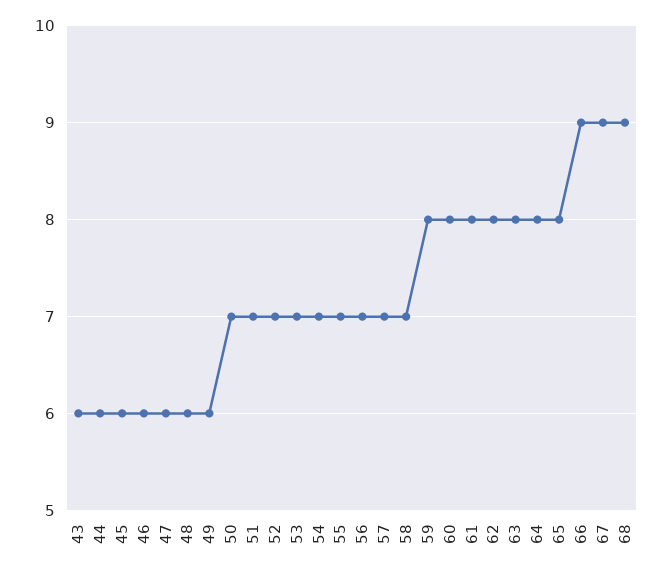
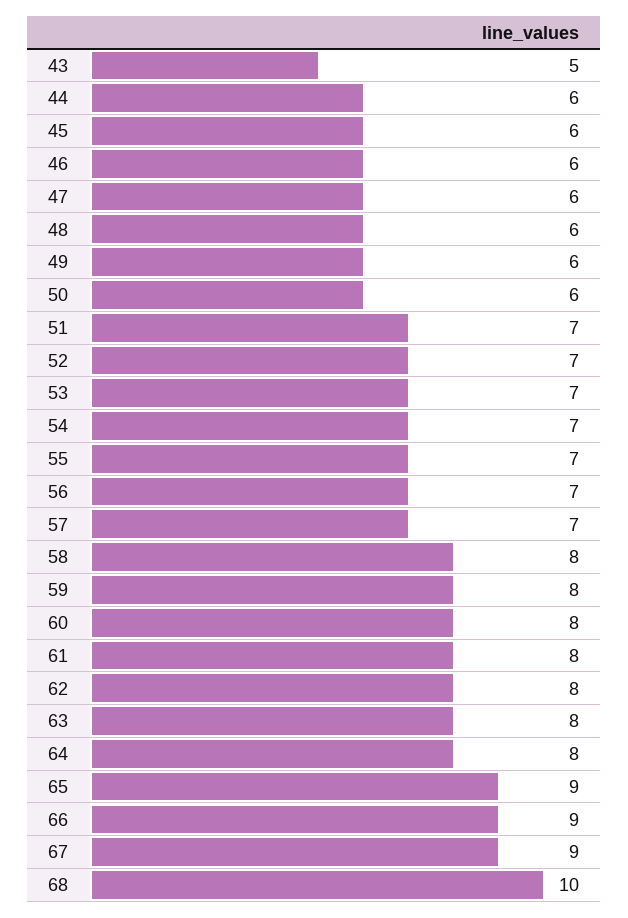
43: 6 -> 5
50: 7 -> 6
58: 7 -> 8
65: 8 -> 9
68: 9 -> 10

